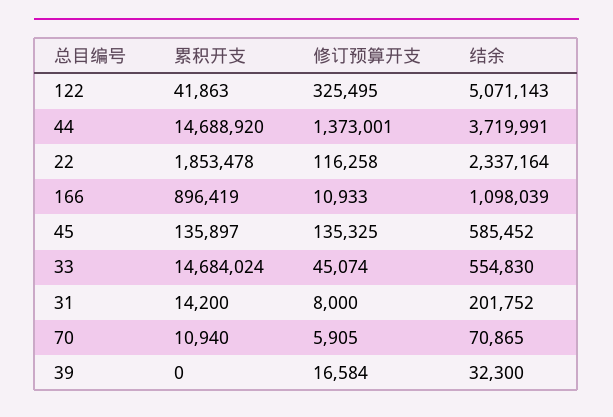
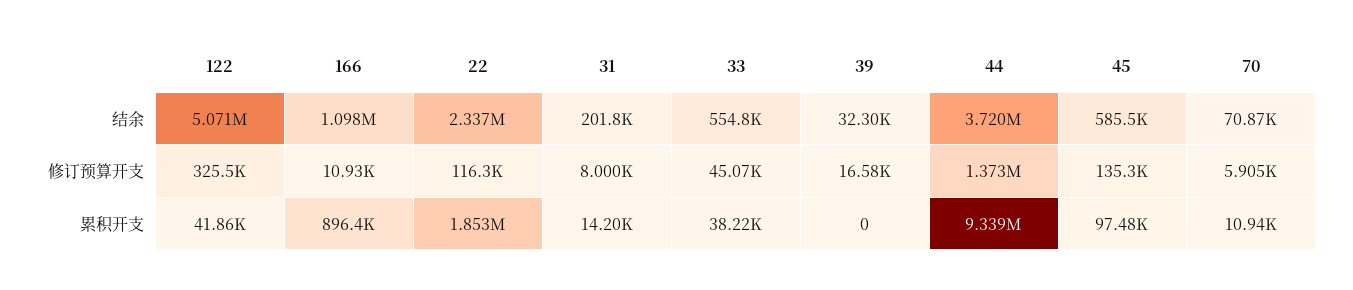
累积开支, 44: 14688920 -> 9339000
累积开支, 45: 135897 -> 97480
累积开支, 33: 14684024 -> 38220

